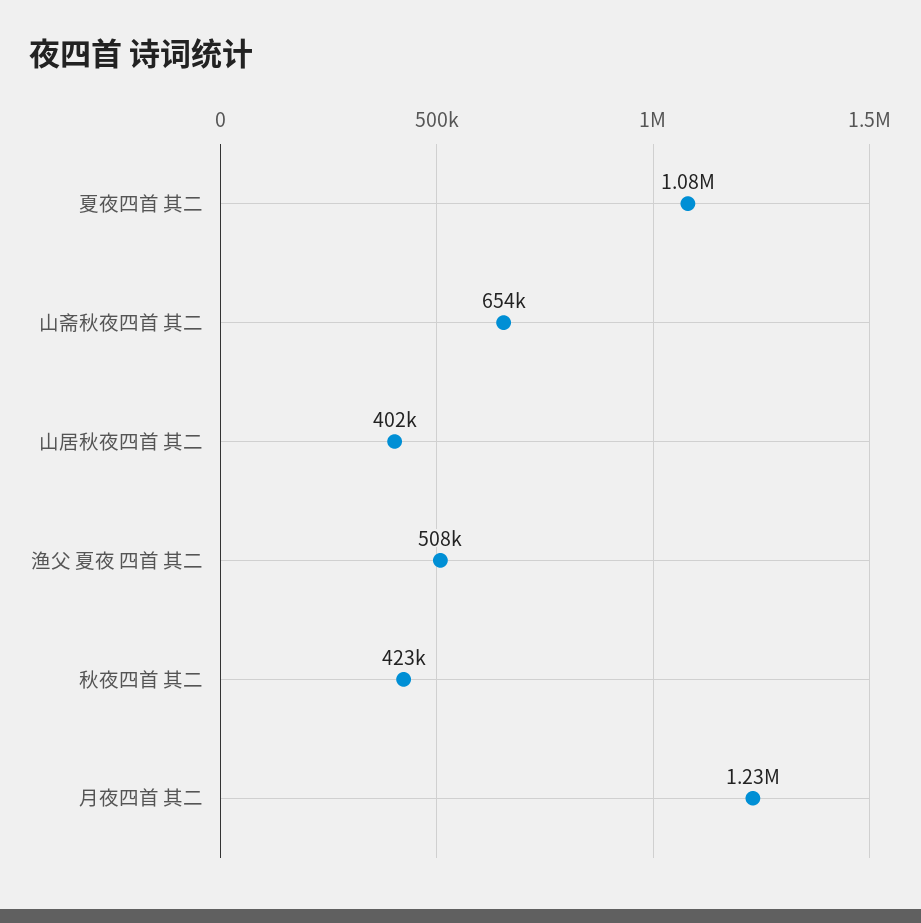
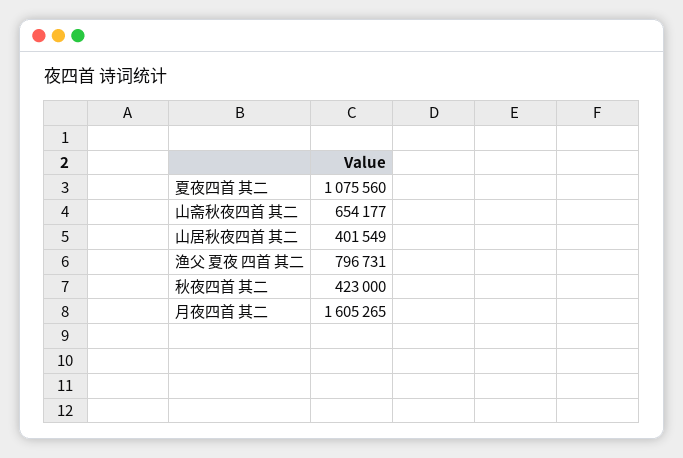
渔父 夏夜 四首 其二: 508000 -> 796731
月夜四首 其二: 1230000 -> 1605265

